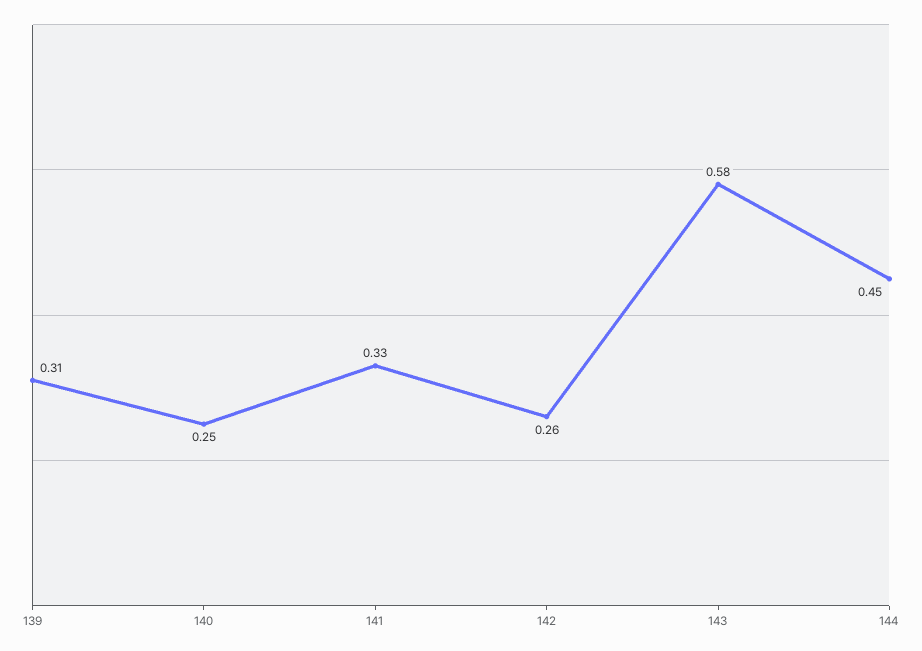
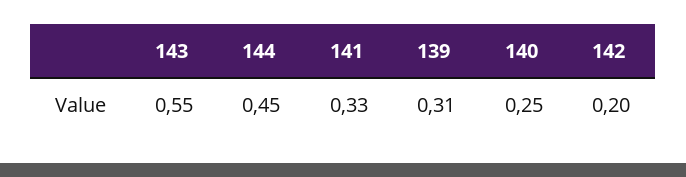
142: 0.26 -> 0.2
143: 0.58 -> 0.55

